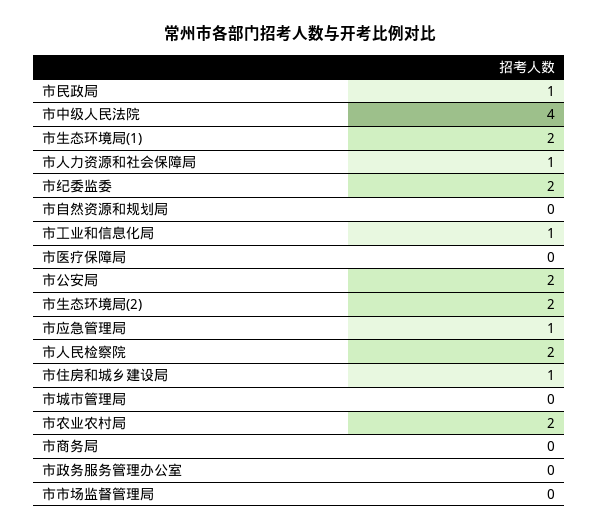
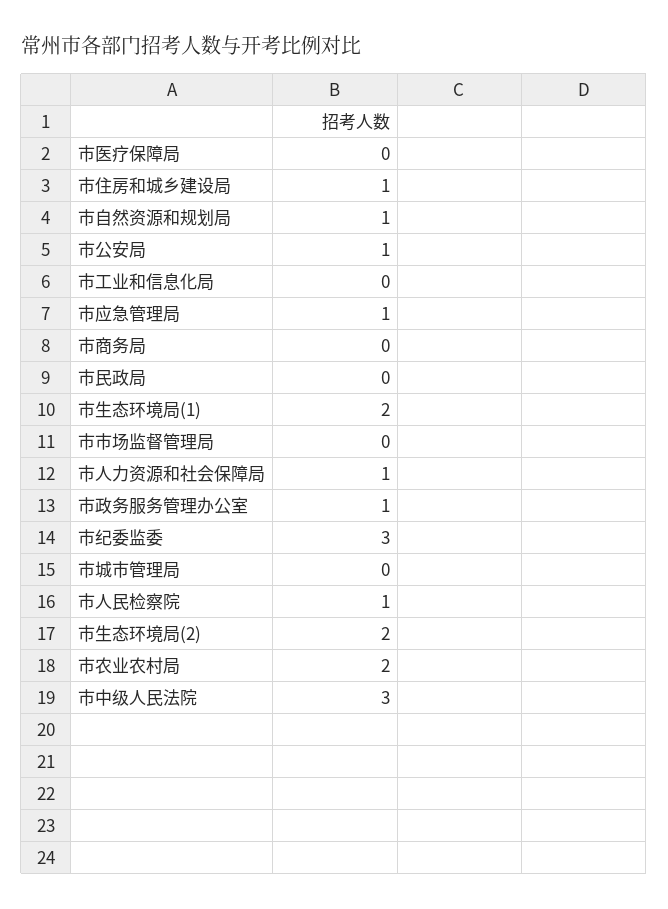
市民政局: 1 -> 0
市中级人民法院: 4 -> 3
市纪委监委: 2 -> 3
市自然资源和规划局: 0 -> 1
市工业和信息化局: 1 -> 0
市公安局: 2 -> 1
市人民检察院: 2 -> 1
市政务服务管理办公室: 0 -> 1

